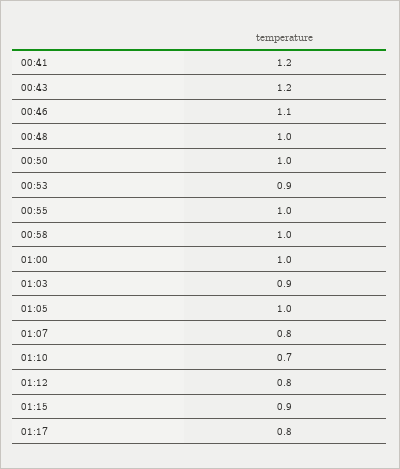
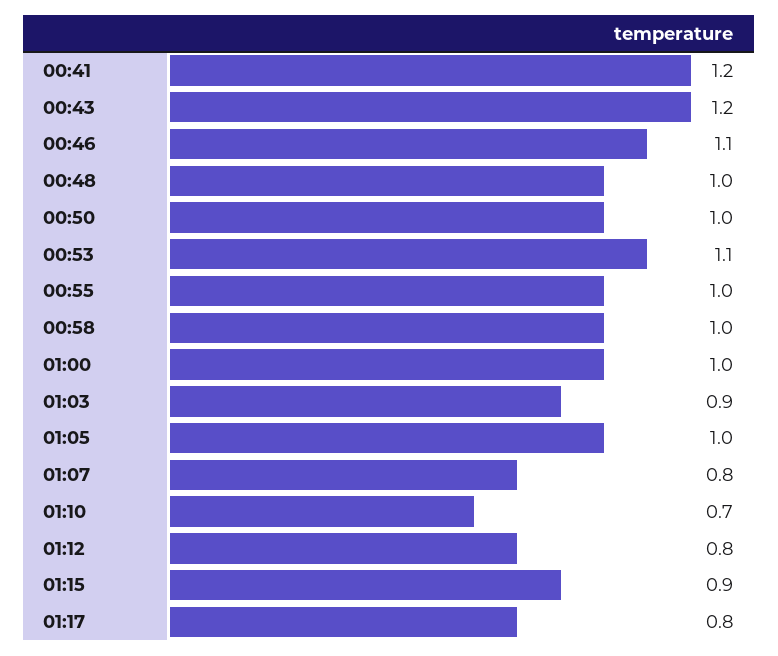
00:53: 0.9 -> 1.1

